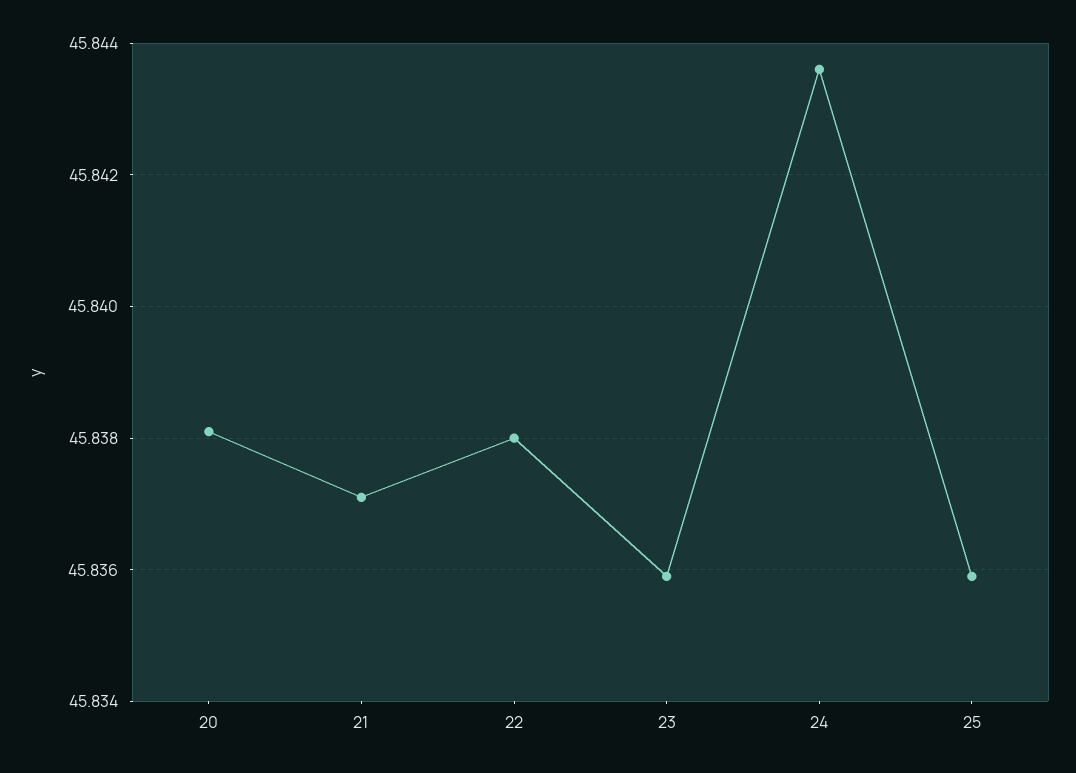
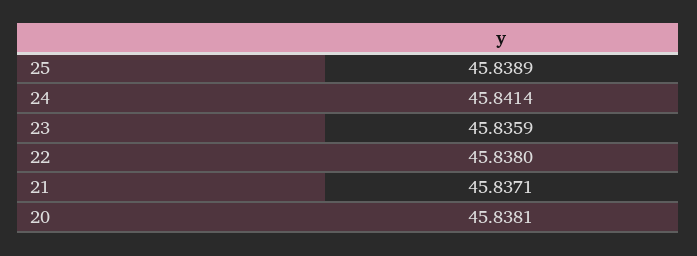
24: 45.8435 -> 45.8414
25: 45.836 -> 45.8389

